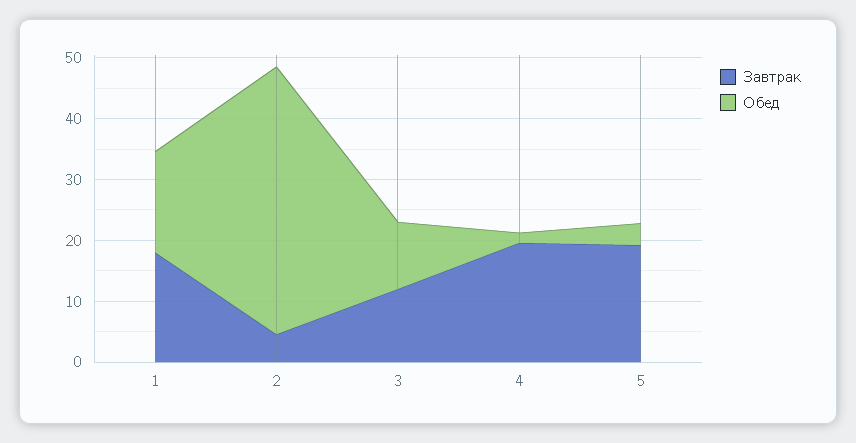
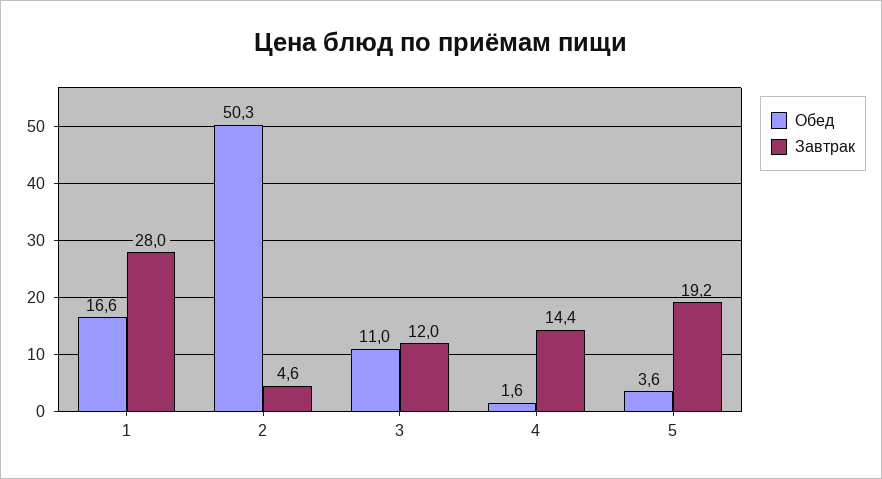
Завтрак, 1: 18 -> 28
Обед, 2: 44 -> 50.3
Завтрак, 4: 20 -> 14.4

